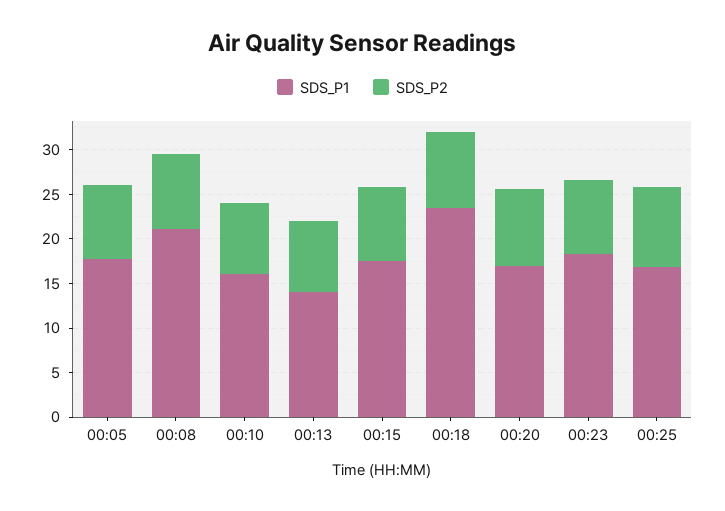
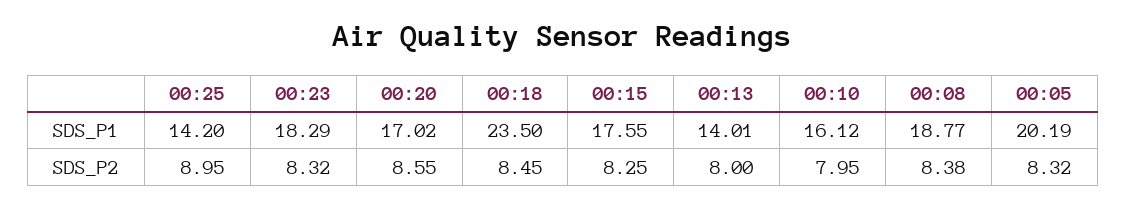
SDS_P1, 00:05: 18 -> 20.19
SDS_P1, 00:08: 21 -> 18.77
SDS_P1, 00:25: 17 -> 14.2

